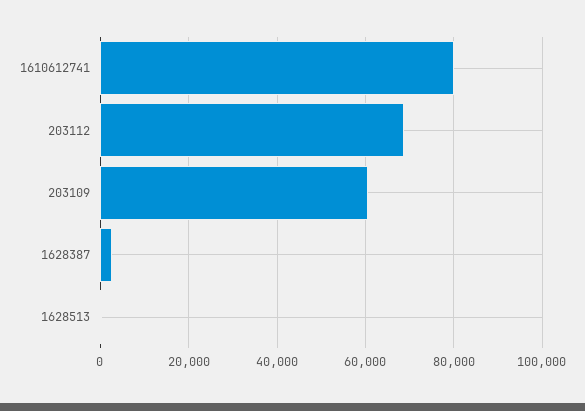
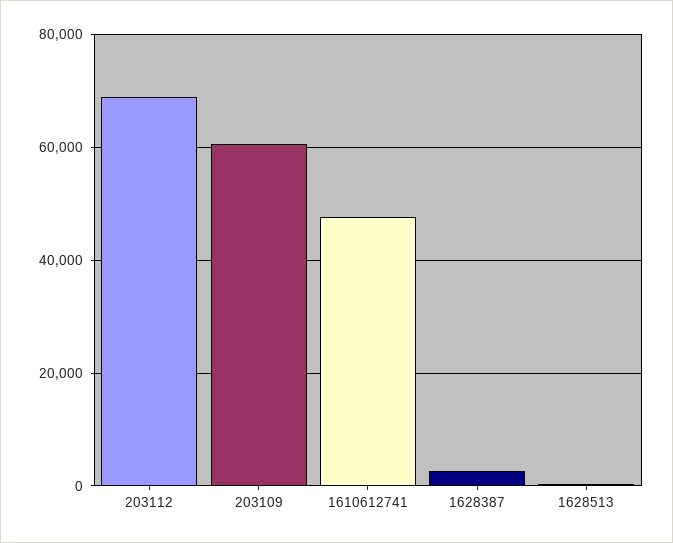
1610612741: 80000 -> 48000

